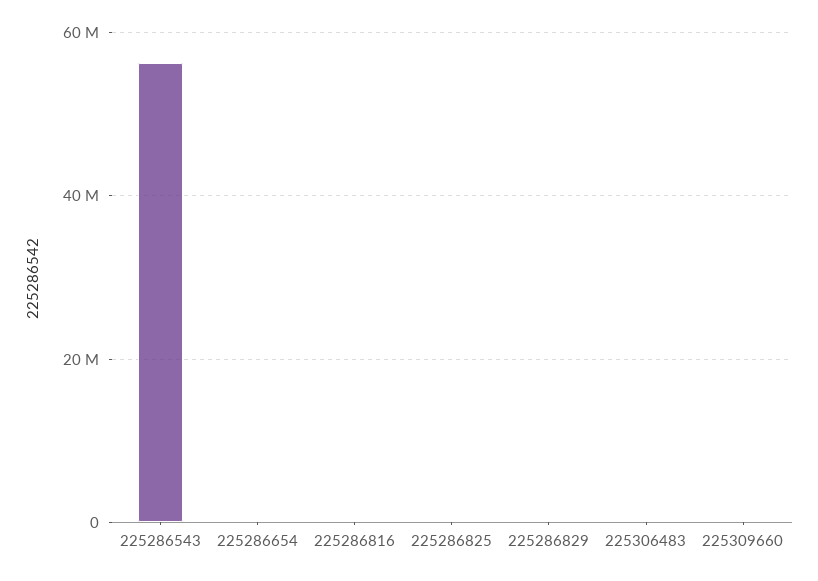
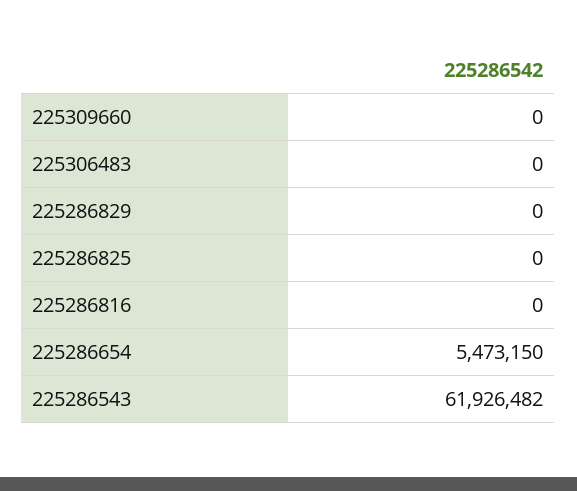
225286543: 56000000 -> 61926482
225286654: 0 -> 5473150

